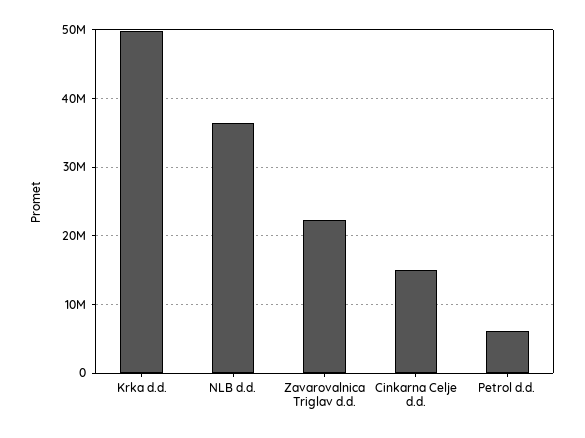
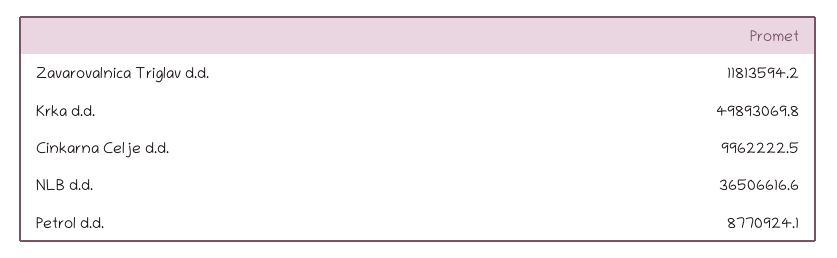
Zavarovalnica Triglav d.d.: 22000000 -> 11813594.2
Cinkarna Celje d.d.: 15000000 -> 9962222.5
Petrol d.d.: 6000000 -> 8770924.1

